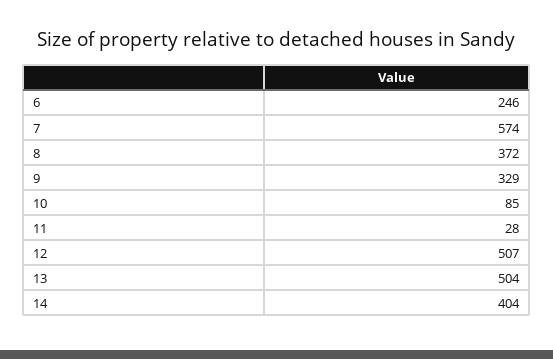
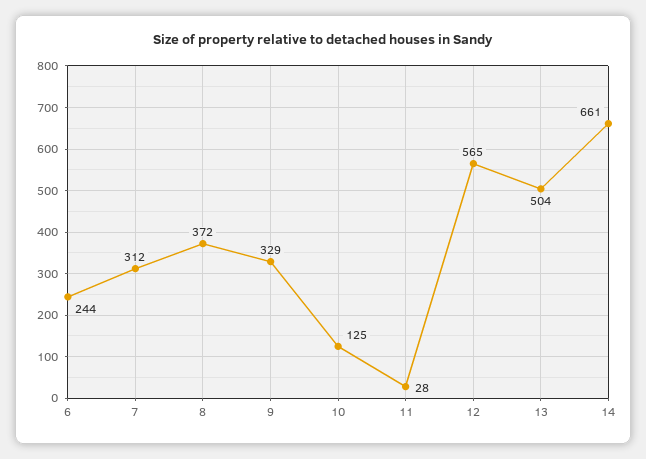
6: 246 -> 244
7: 574 -> 312
10: 85 -> 125
12: 507 -> 565
14: 404 -> 661

